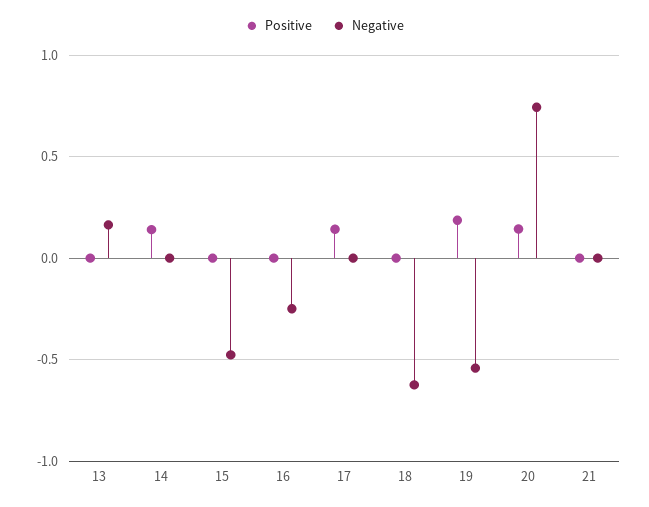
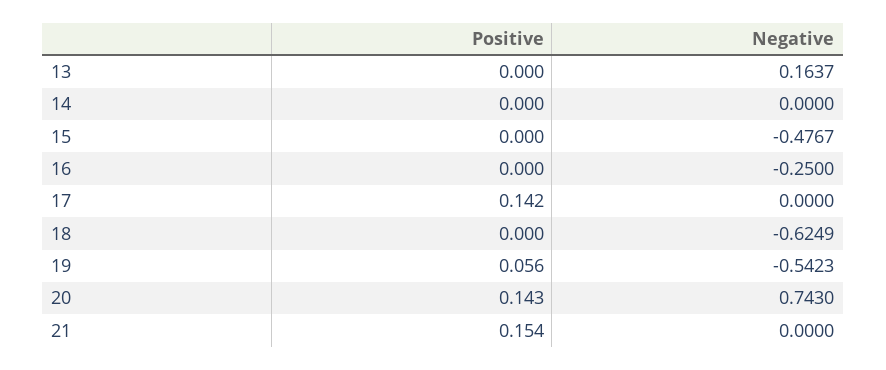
Positive, 14: 0.15 -> 0
Positive, 19: 0.2 -> 0.056
Positive, 21: 0 -> 0.154

